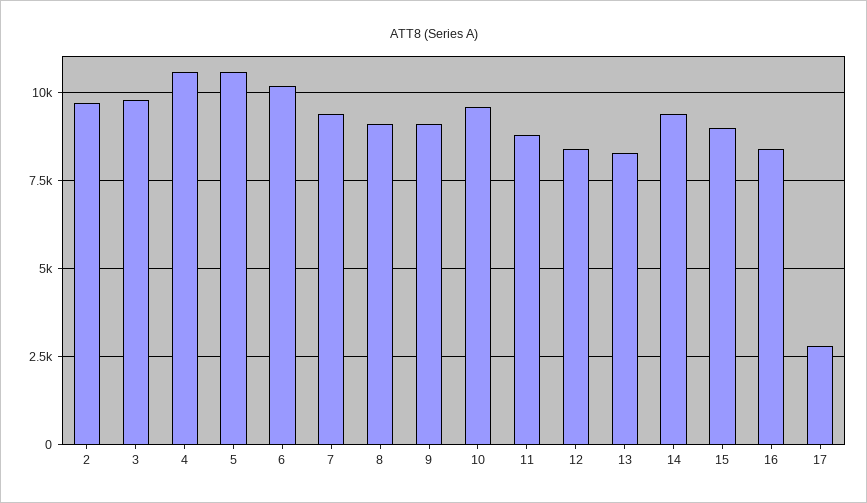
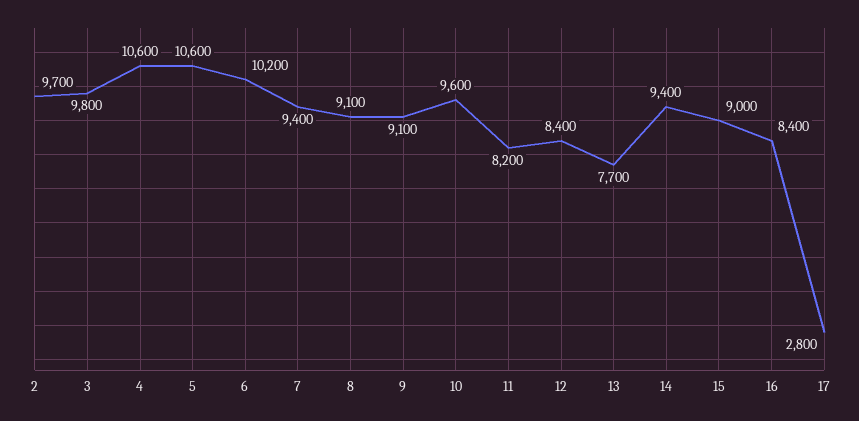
11: 8750 -> 8200
13: 8250 -> 7700

